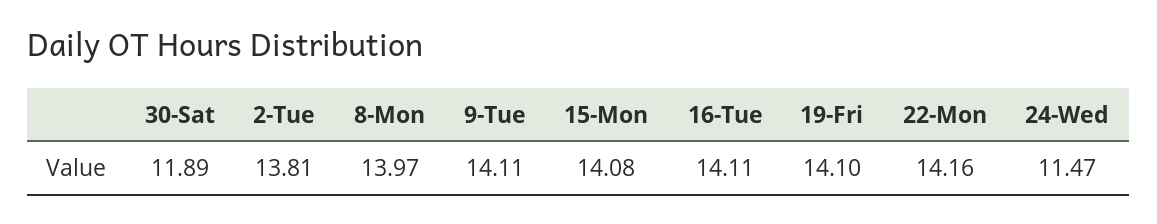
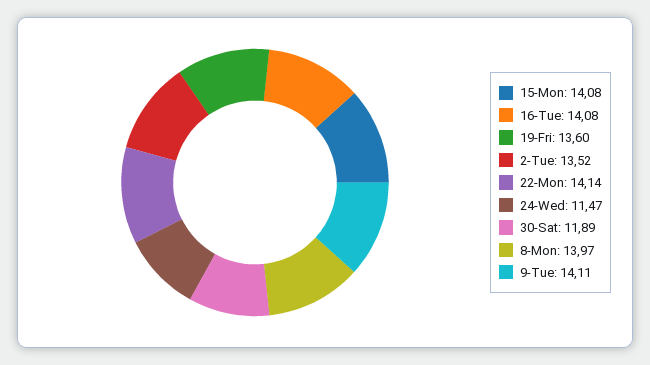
2-Tue: 13.81 -> 13.52
16-Tue: 14.11 -> 14.08
19-Fri: 14.1 -> 13.6
22-Mon: 14.16 -> 14.14

